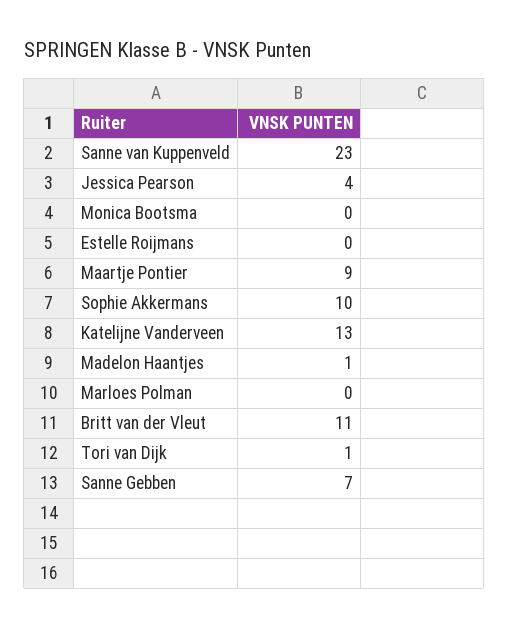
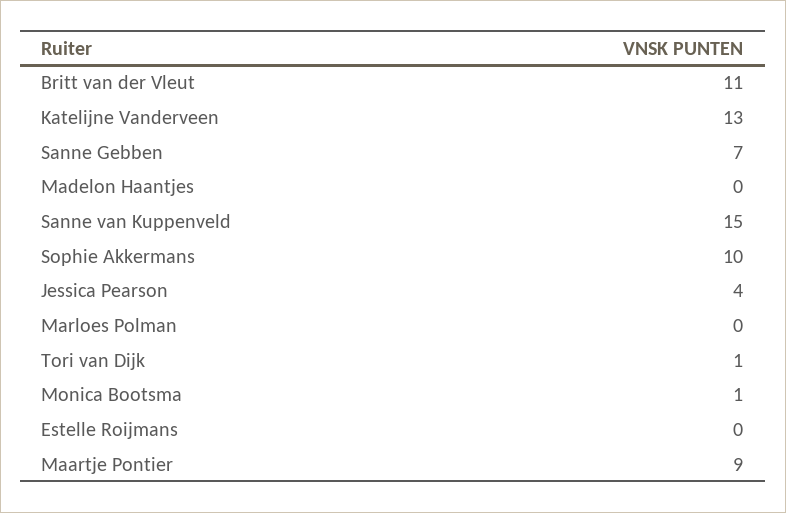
Sanne van Kuppenveld: 23 -> 15
Monica Bootsma: 0 -> 1
Madelon Haantjes: 1 -> 0

